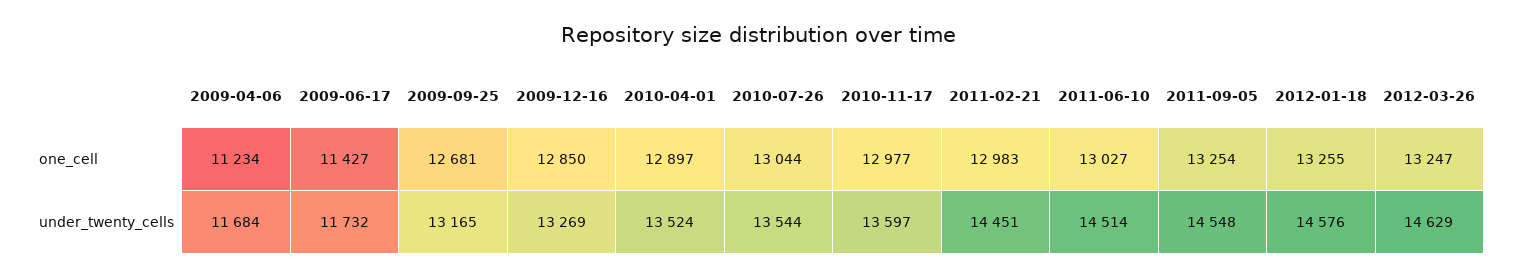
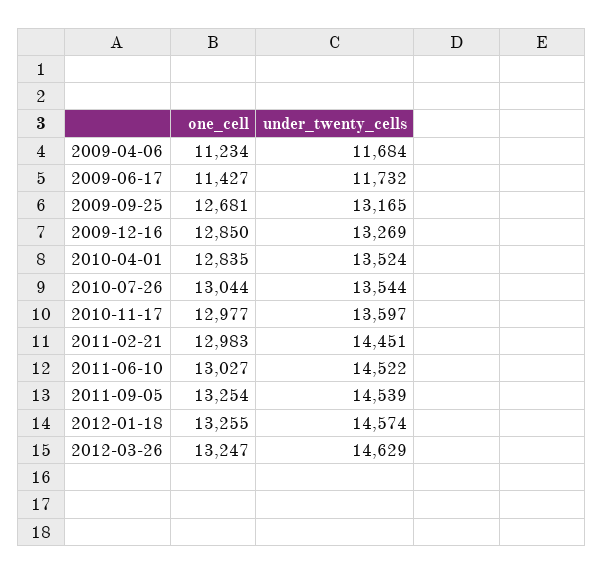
2010-04-01, one_cell: 12897 -> 12835
2011-06-10, under_twenty_cells: 14514 -> 14522
2011-09-05, under_twenty_cells: 14548 -> 14539
2012-01-18, under_twenty_cells: 14576 -> 14574

